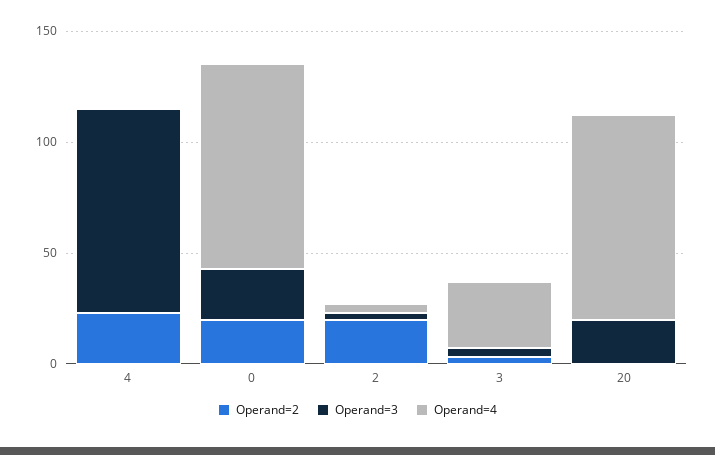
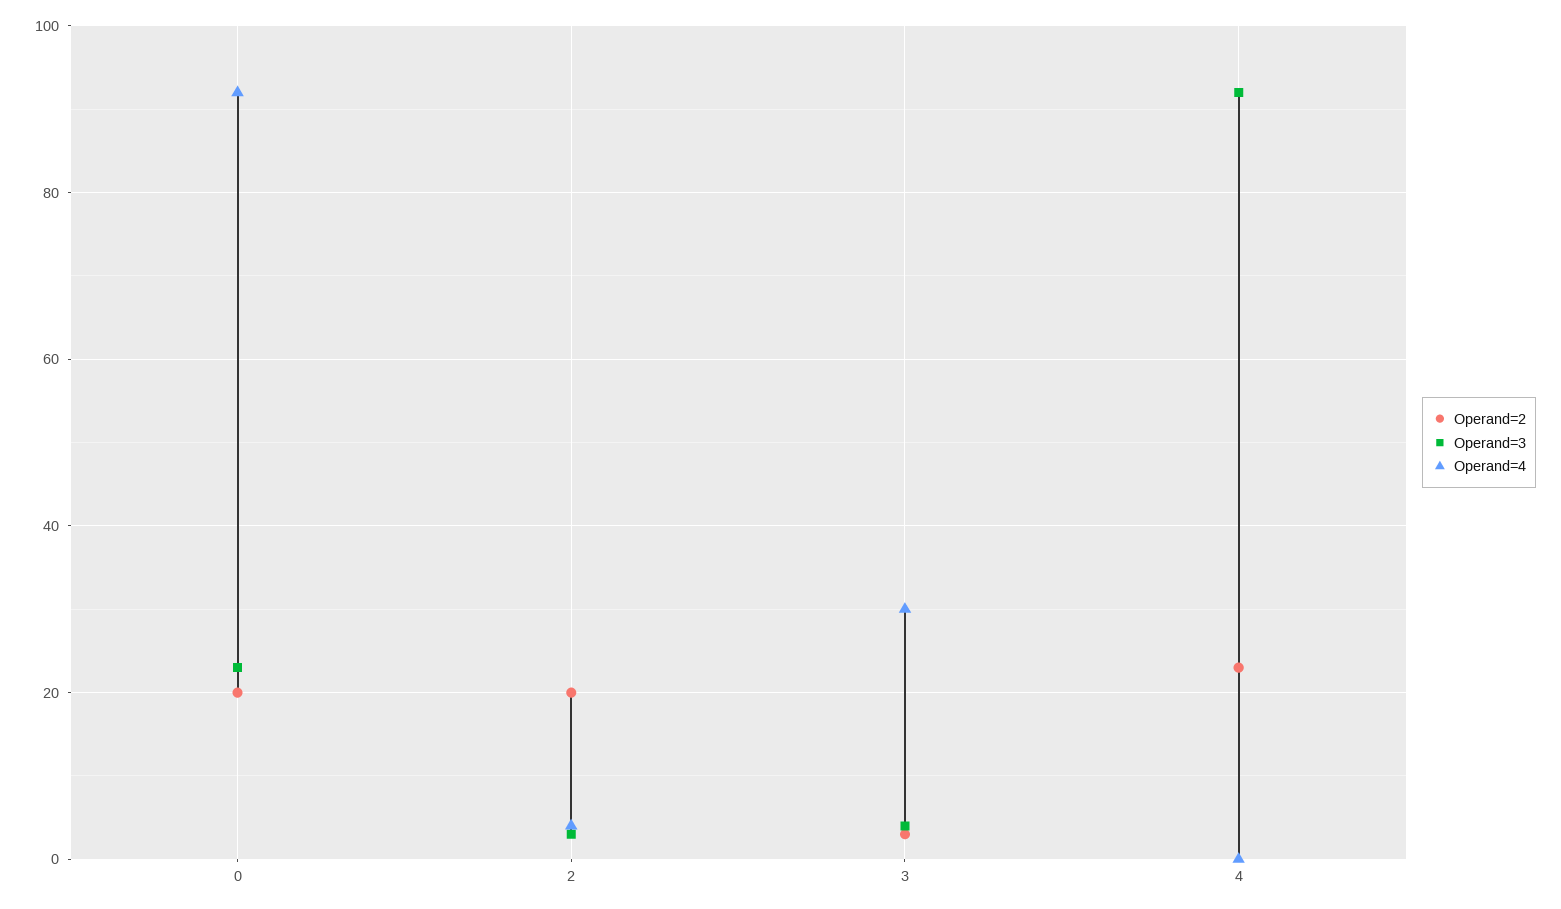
Operand=2, 20: 0 -> none
Operand=3, 20: 20 -> none
Operand=4, 20: 90 -> none

